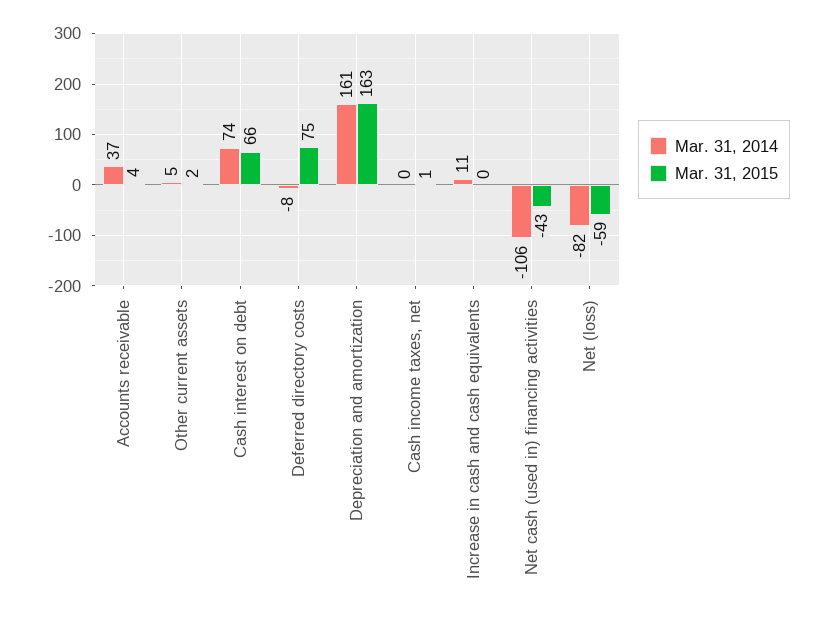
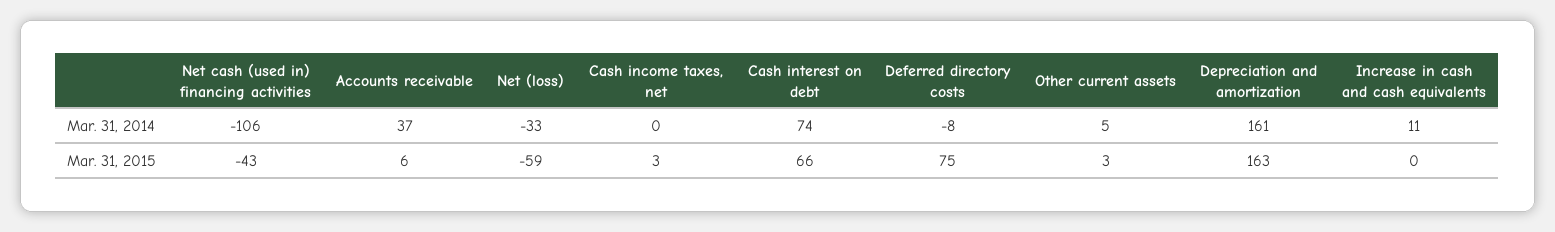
Mar. 31, 2015, Accounts receivable: 4 -> 6
Mar. 31, 2015, Other current assets: 2 -> 3
Mar. 31, 2015, Cash income taxes, net: 1 -> 3
Mar. 31, 2014, Net (loss): -82 -> -33

